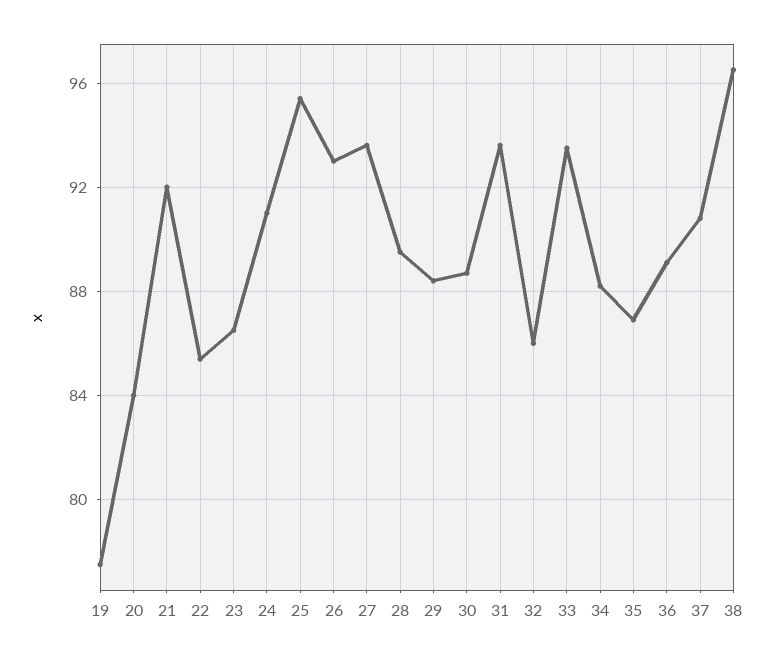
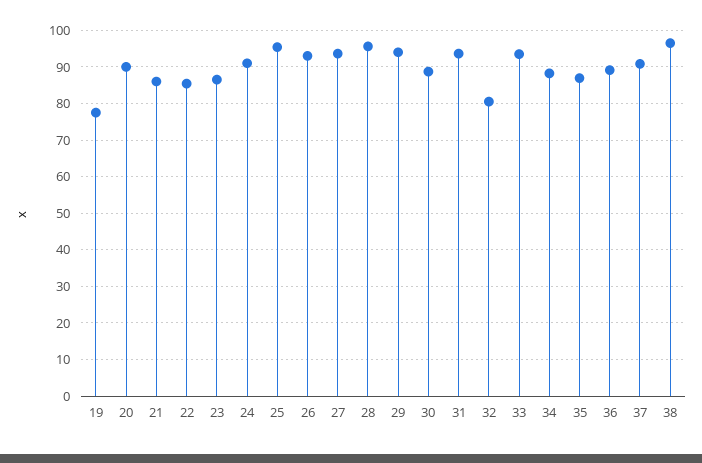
20: 84 -> 90
21: 92 -> 86
28: 89.5 -> 96
29: 88.5 -> 94
32: 86 -> 80

